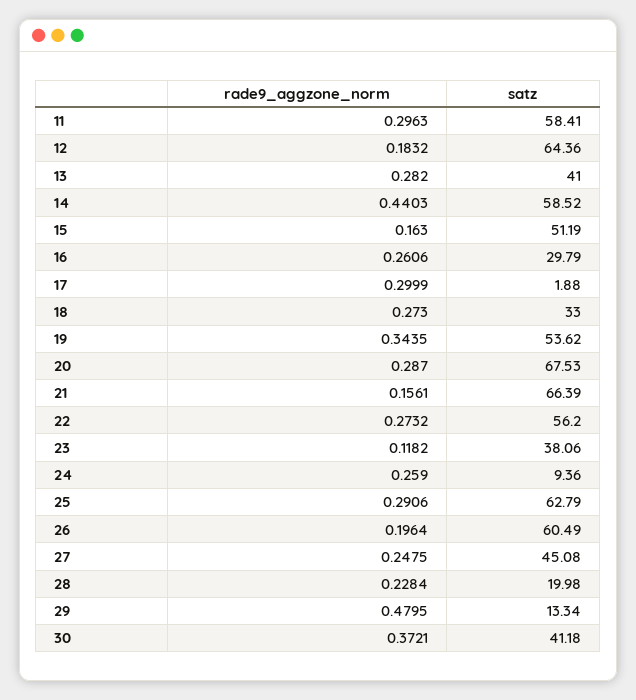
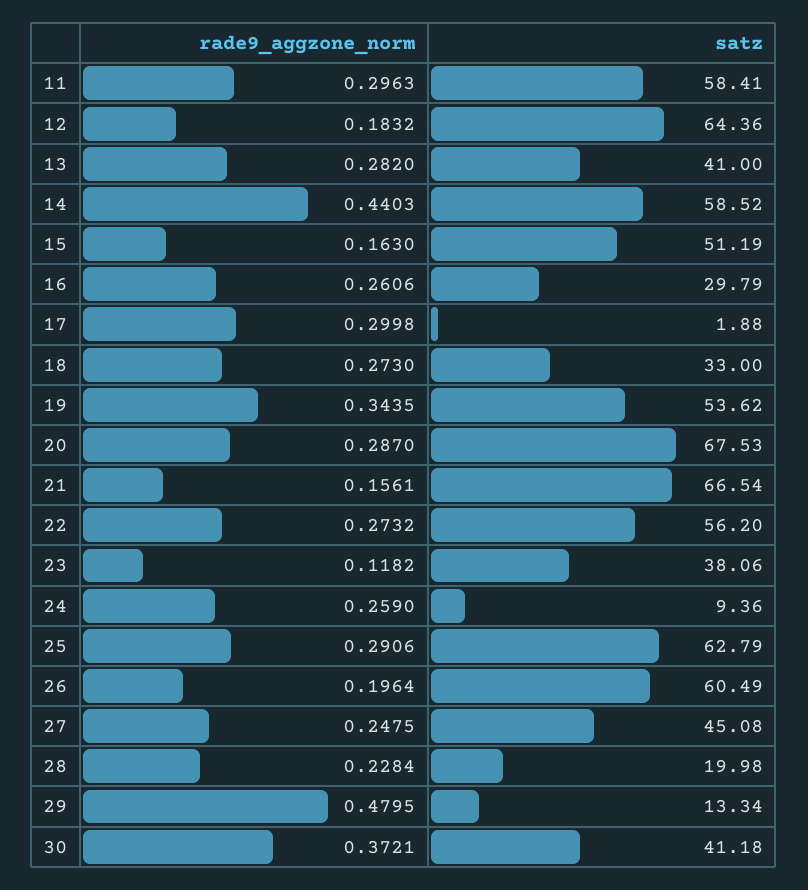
rade9_aggzone_norm, 17: 0.2999 -> 0.2998
satz, 21: 66.39 -> 66.54

